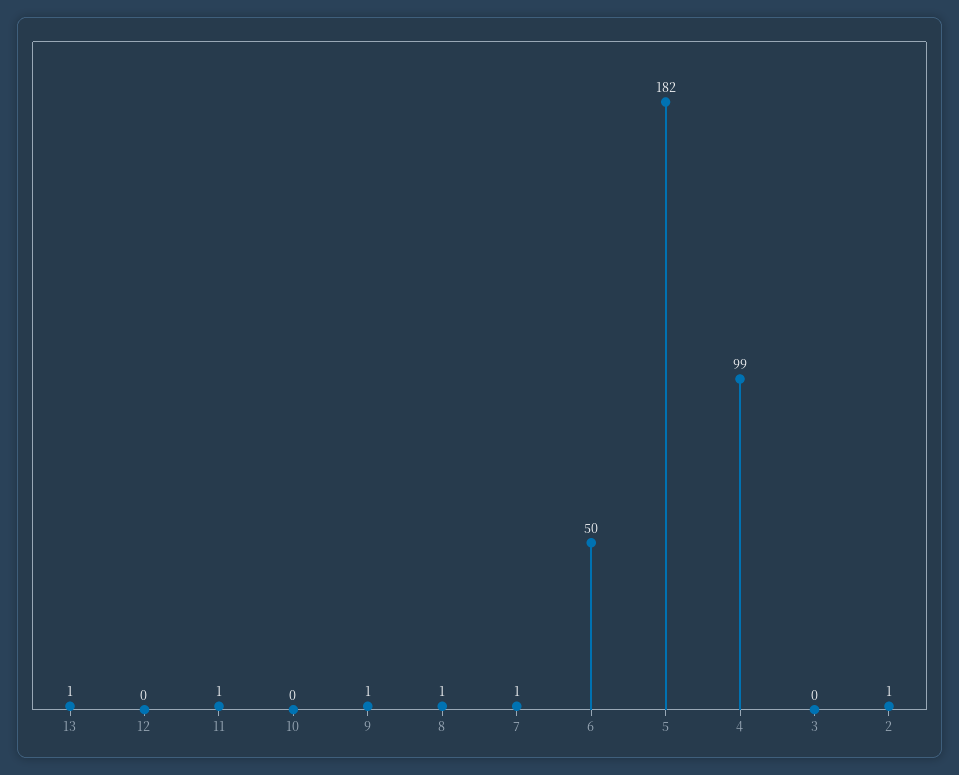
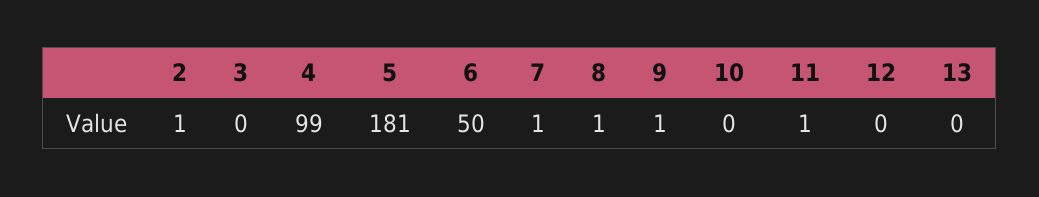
13: 1 -> 0
5: 182 -> 181

